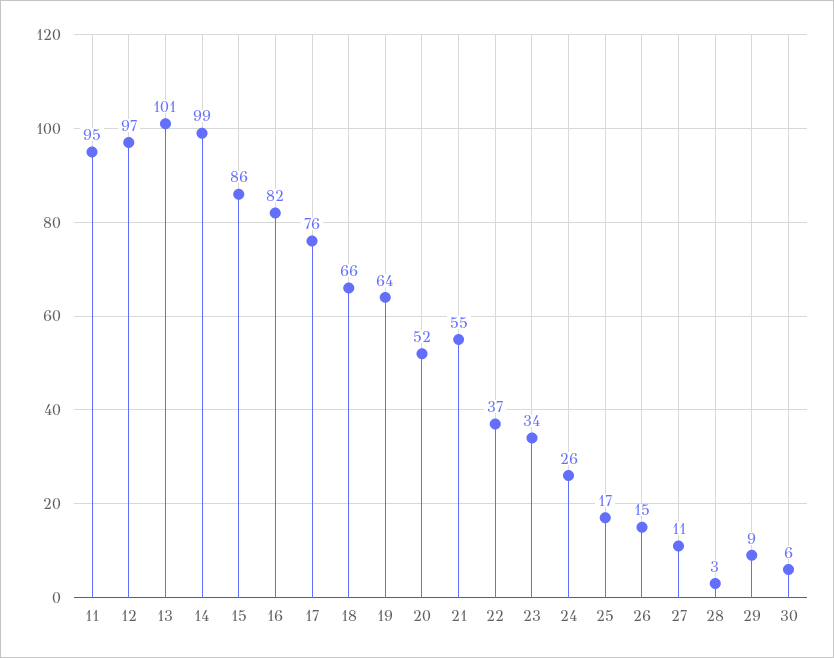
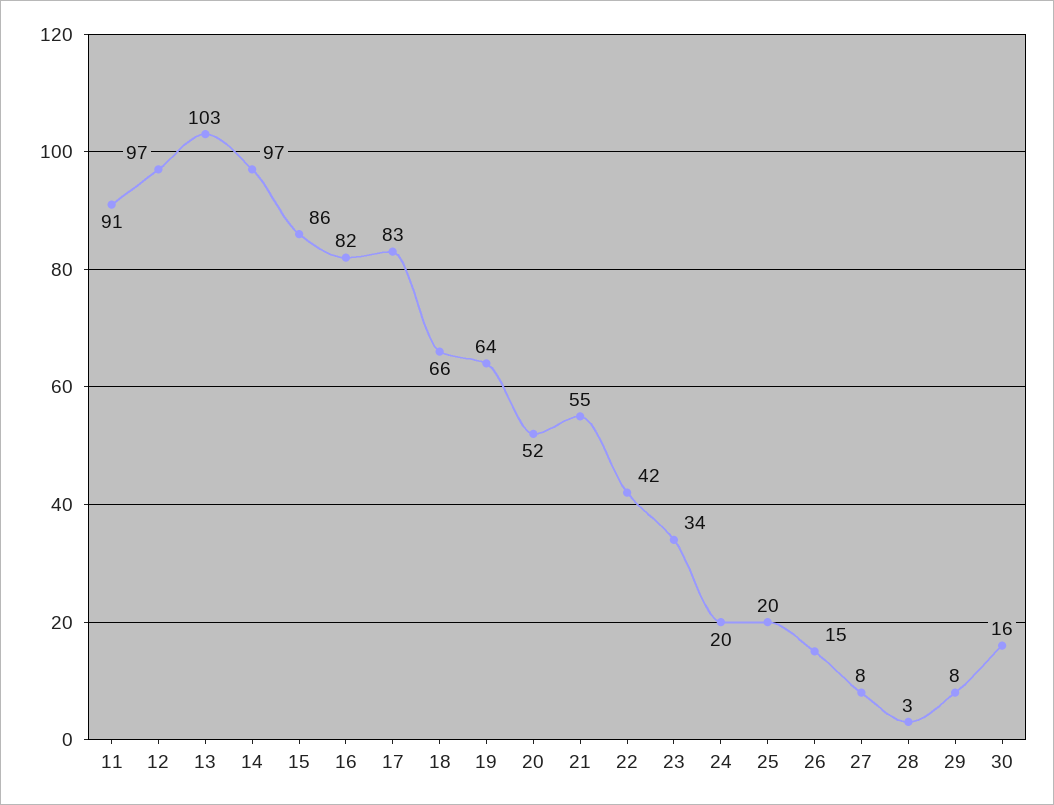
11: 95 -> 91
13: 101 -> 103
14: 99 -> 97
17: 76 -> 83
22: 37 -> 42
24: 26 -> 20
25: 17 -> 20
27: 11 -> 8
29: 9 -> 8
30: 6 -> 16

